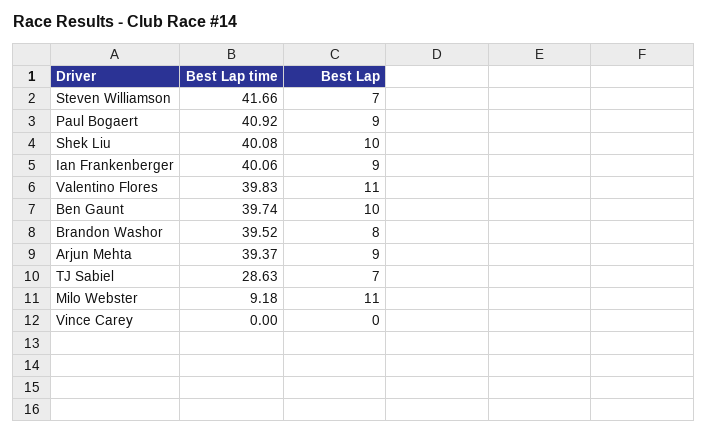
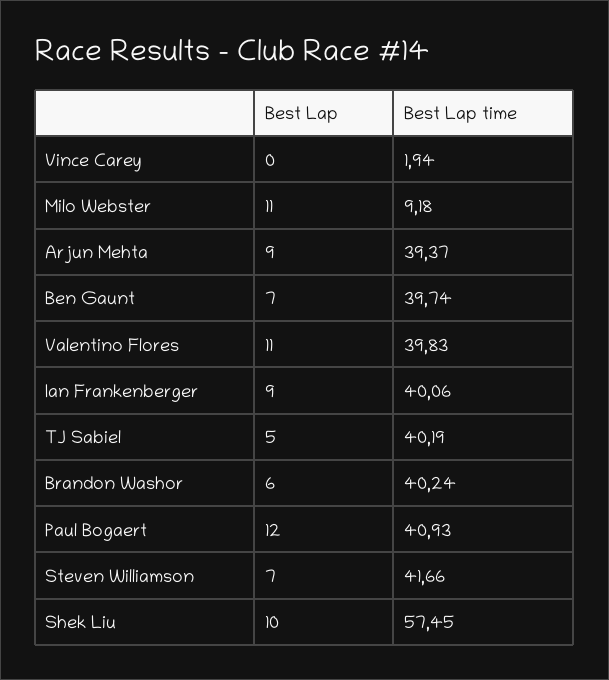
Best Lap time, Paul Bogaert: 40.92 -> 40.93
Best Lap, Paul Bogaert: 9 -> 12
Best Lap time, Shek Liu: 40.08 -> 57.45
Best Lap, Ben Gaunt: 10 -> 7
Best Lap time, Brandon Washor: 39.52 -> 40.24
Best Lap, Brandon Washor: 8 -> 6
Best Lap time, TJ Sabiel: 28.63 -> 40.19
Best Lap, TJ Sabiel: 7 -> 5
Best Lap time, Vince Carey: 0 -> 1.94

